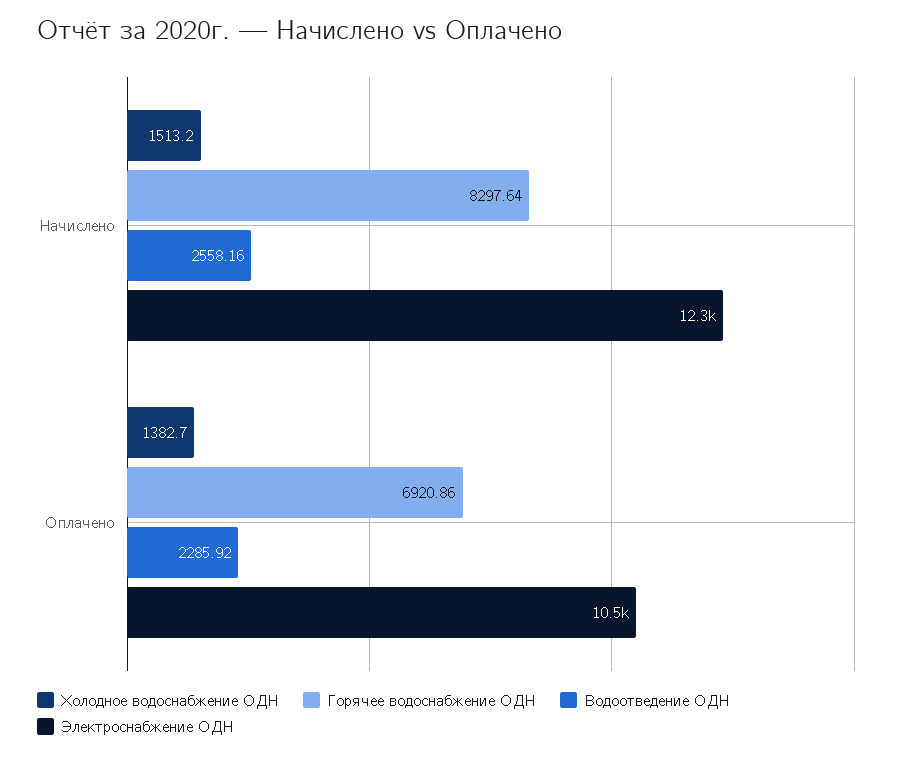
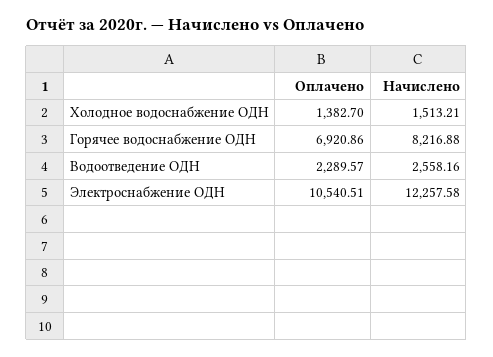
Холодное водоснабжение ОДН, Начислено: 1513.2 -> 1513.21
Горячее водоснабжение ОДН, Начислено: 8297.64 -> 8216.88
Водоотведение ОДН, Оплачено: 2285.92 -> 2289.57

